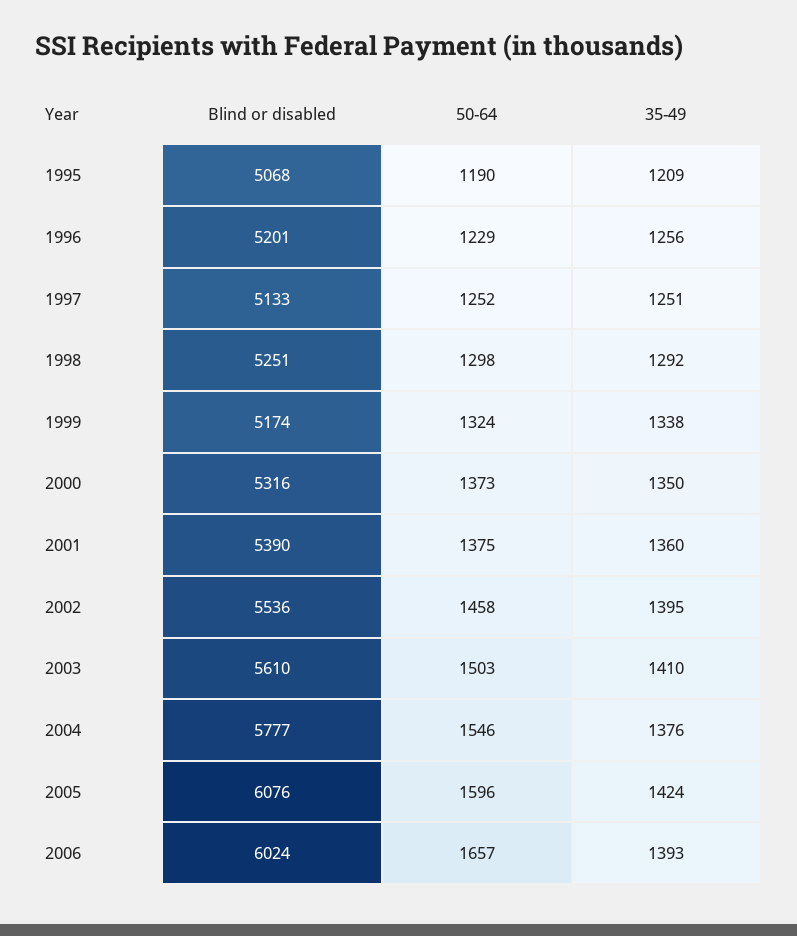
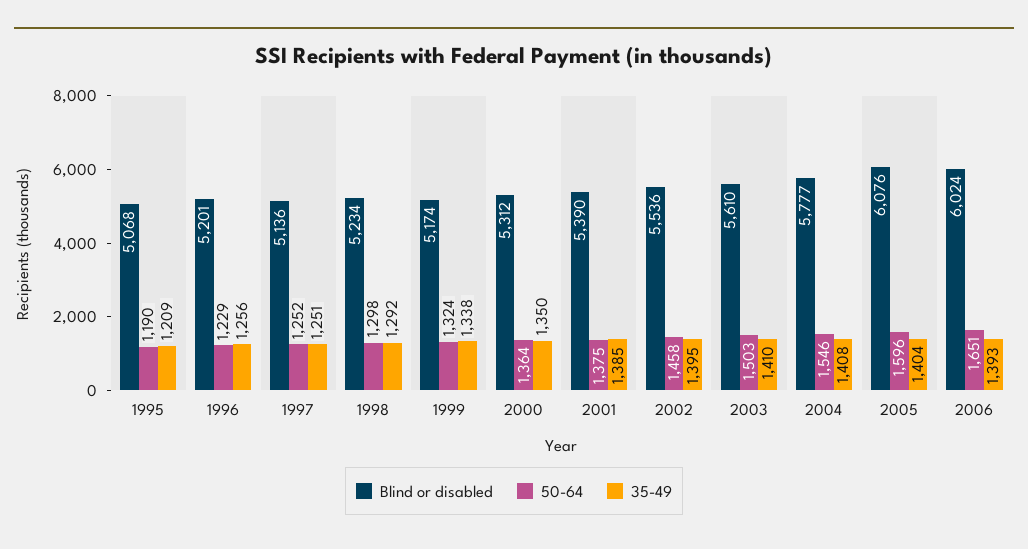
Blind or disabled, 1997: 5133 -> 5136
Blind or disabled, 1998: 5251 -> 5234
Blind or disabled, 2000: 5316 -> 5312
50-64, 2000: 1373 -> 1364
35-49, 2001: 1360 -> 1385
35-49, 2004: 1376 -> 1408
35-49, 2005: 1424 -> 1404
50-64, 2006: 1657 -> 1651

